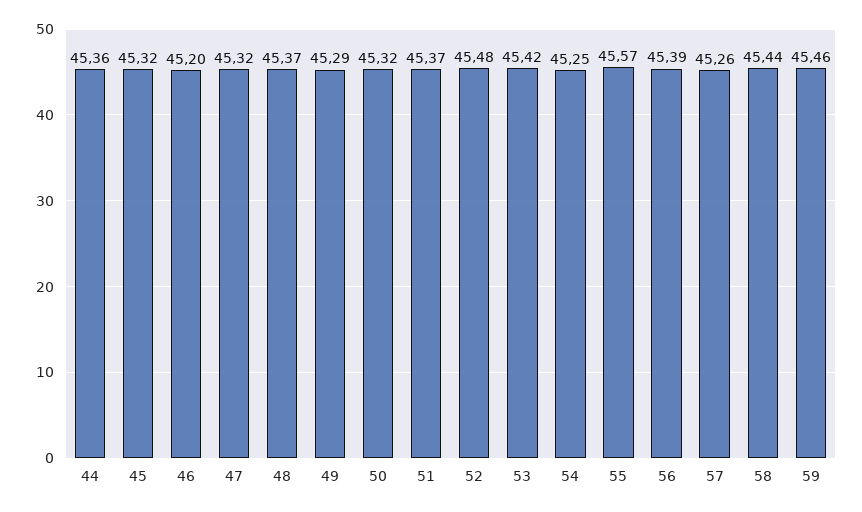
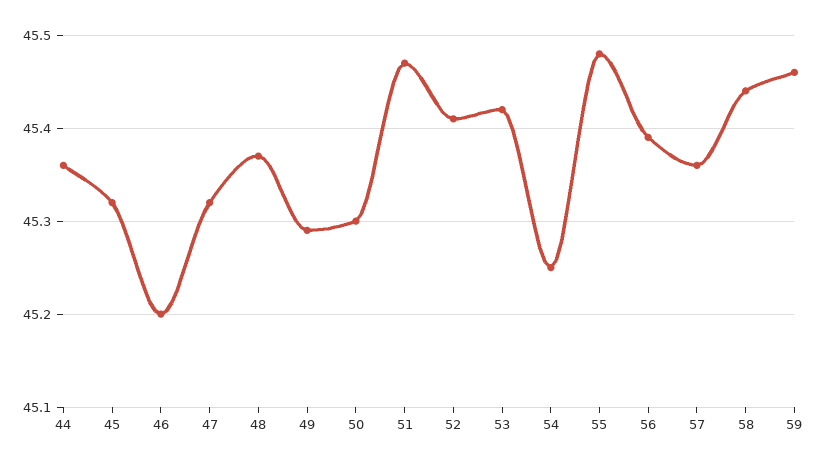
50: 45.32 -> 45.3
51: 45.37 -> 45.47
52: 45.48 -> 45.41
55: 45.57 -> 45.48
57: 45.26 -> 45.36

